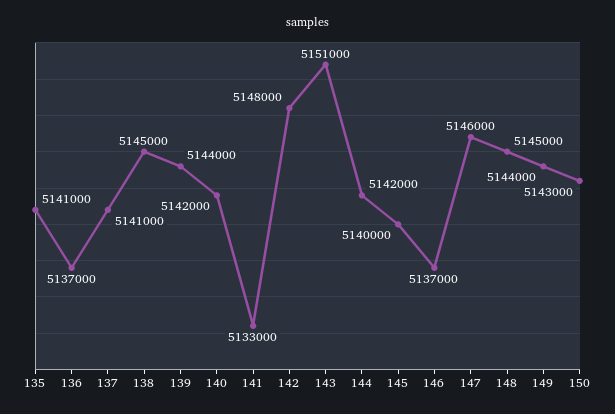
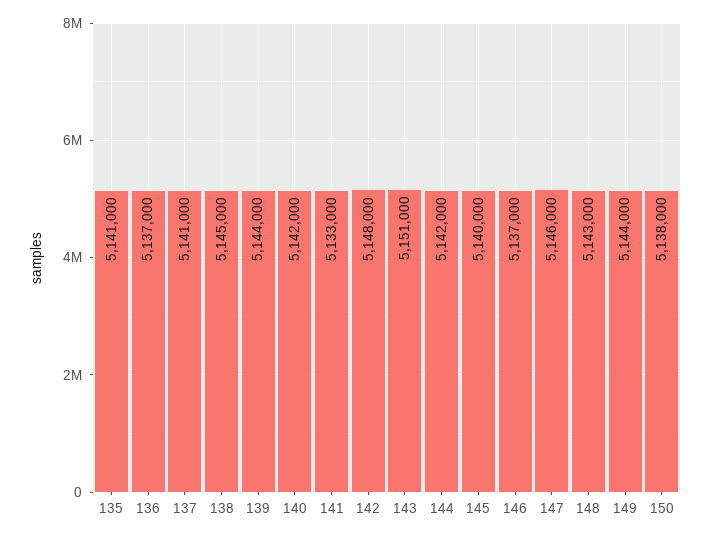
148: 5145000 -> 5143000
150: 5143000 -> 5138000

